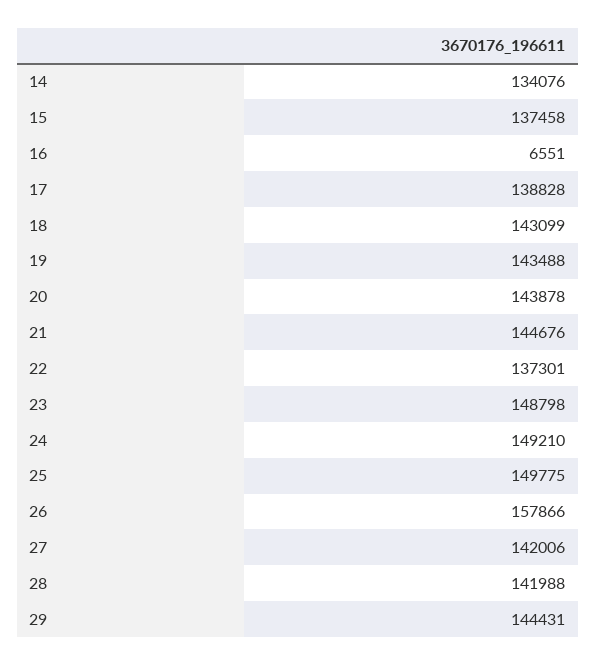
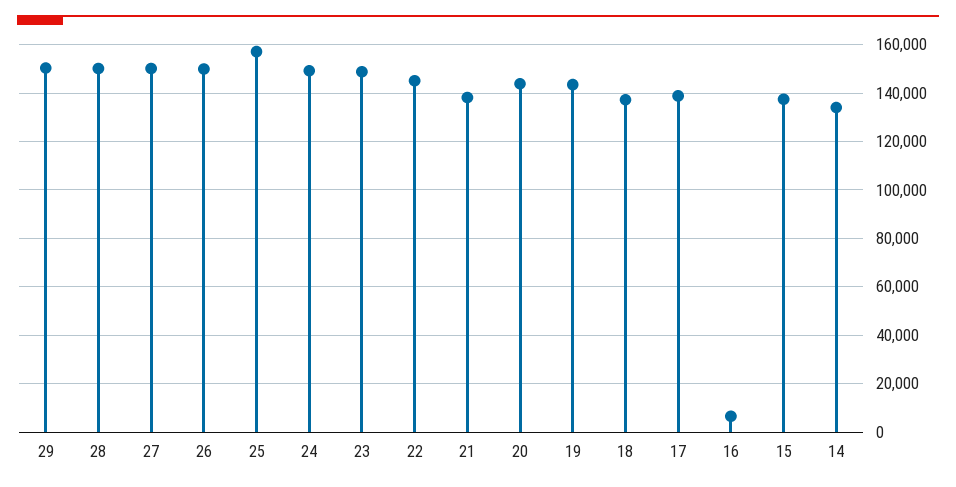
18: 143099 -> 137500
21: 144676 -> 137500
22: 137301 -> 145000
25: 149775 -> 157500
26: 157866 -> 150000
27: 142006 -> 150000
28: 141988 -> 150000
29: 144431 -> 150000

